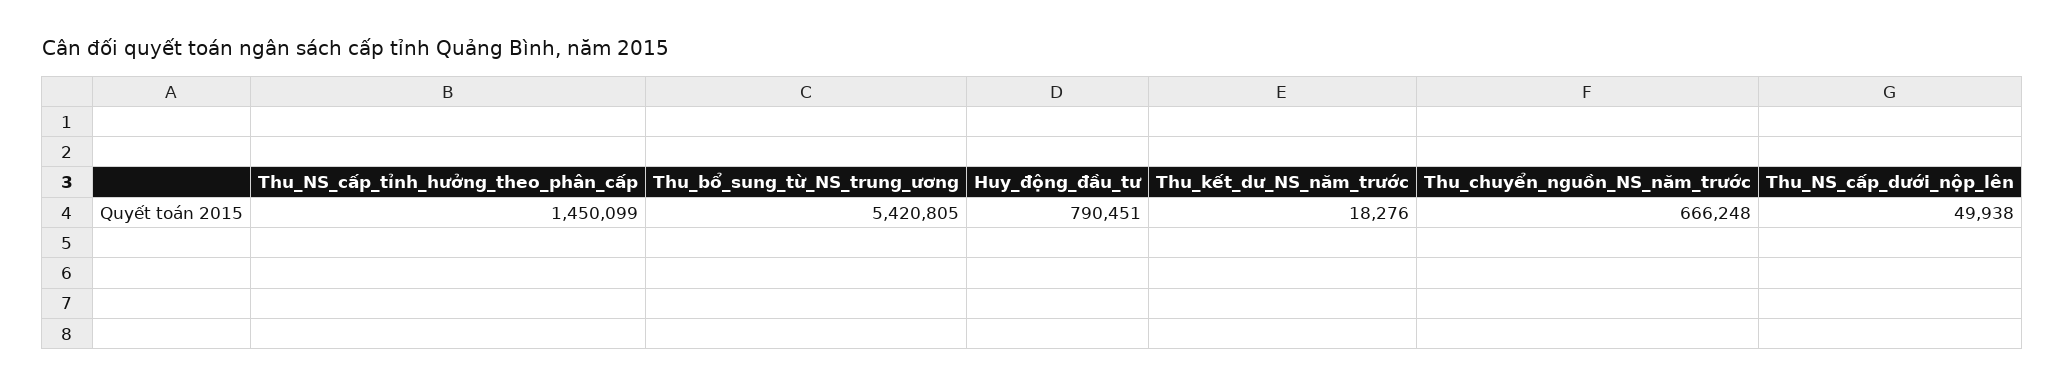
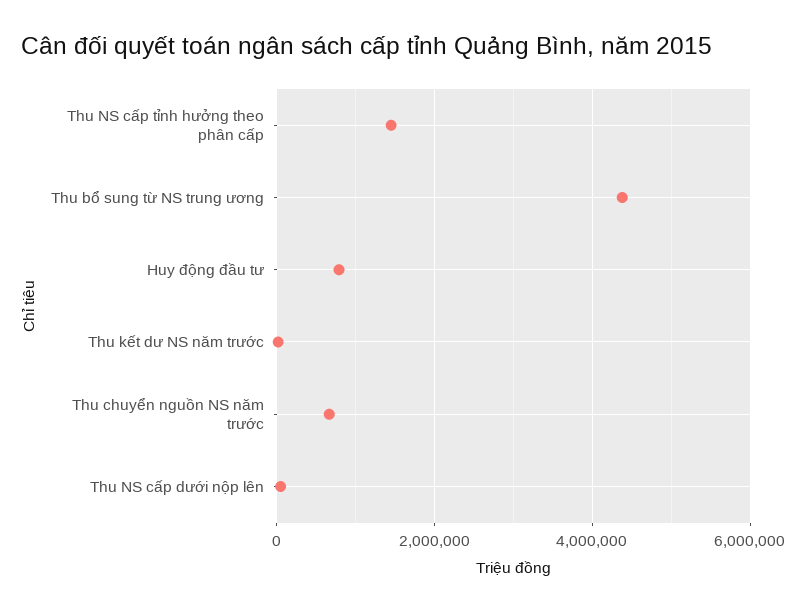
Thu_bổ_sung_từ_NS_trung_ương: 5420805 -> 4400000

